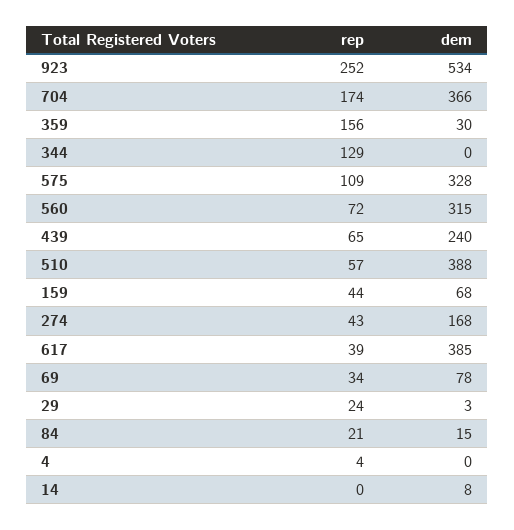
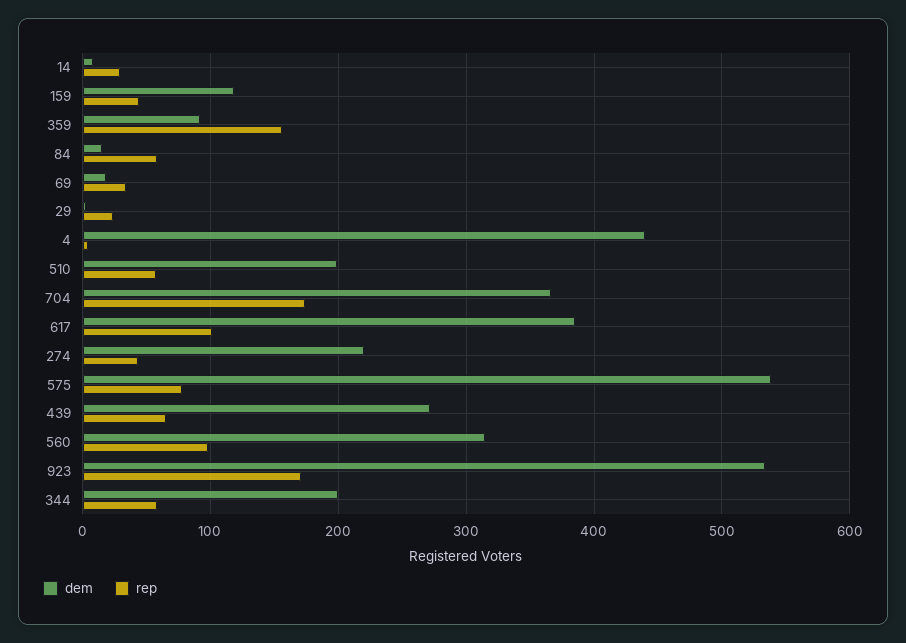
rep, 923: 252 -> 170
dem, 359: 30 -> 90
rep, 344: 129 -> 60
dem, 344: 0 -> 200
rep, 575: 109 -> 80
dem, 575: 328 -> 540
rep, 560: 72 -> 100
dem, 439: 240 -> 270
dem, 510: 388 -> 200
dem, 159: 68 -> 120
dem, 274: 168 -> 220
rep, 617: 39 -> 100
dem, 69: 78 -> 20
rep, 84: 21 -> 60
dem, 4: 0 -> 440
rep, 14: 0 -> 30

